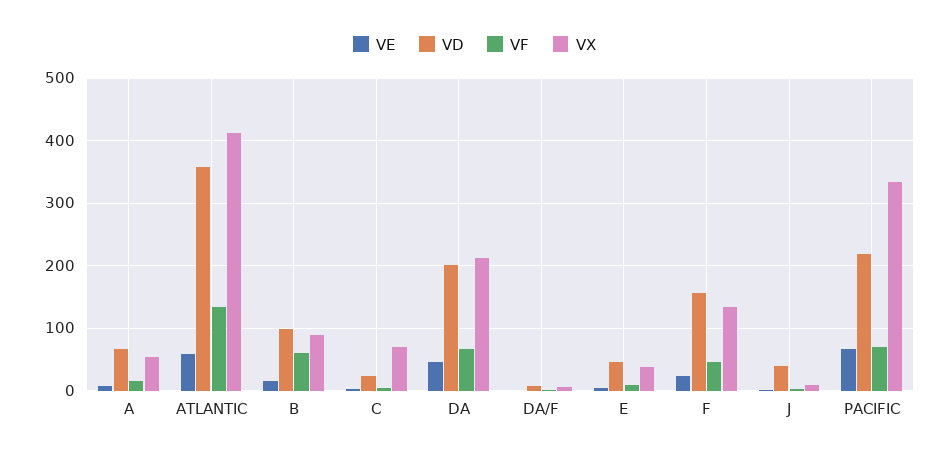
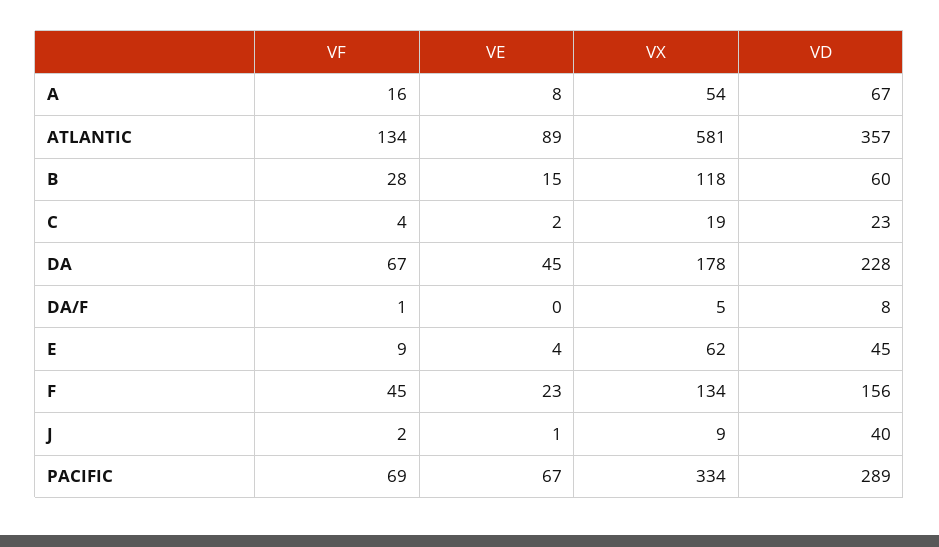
VE, ATLANTIC: 60 -> 89
VX, ATLANTIC: 410 -> 581
VD, B: 100 -> 60
VF, B: 60 -> 28
VX, B: 90 -> 118
VX, C: 70 -> 19
VD, DA: 200 -> 228
VX, DA: 210 -> 178
VX, E: 40 -> 62
VD, PACIFIC: 220 -> 289

